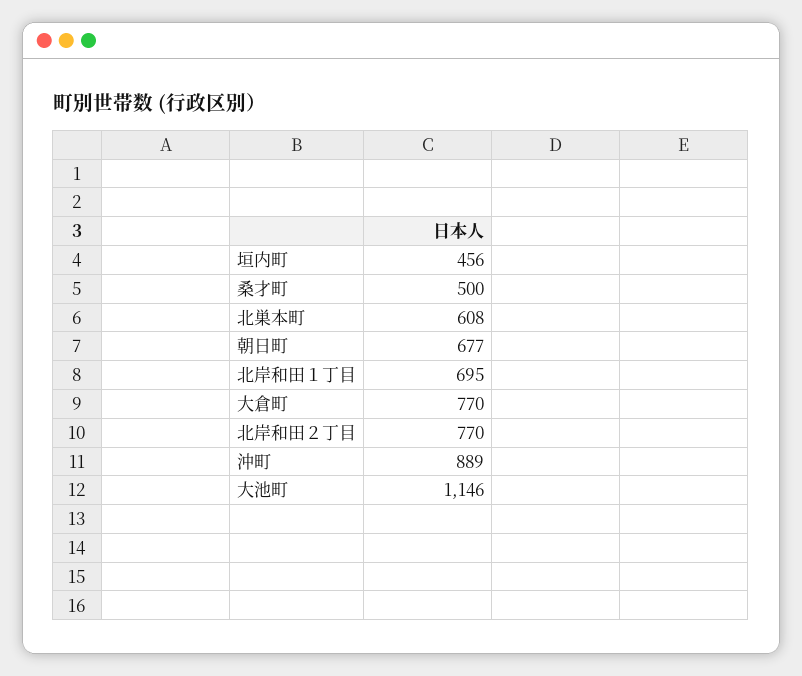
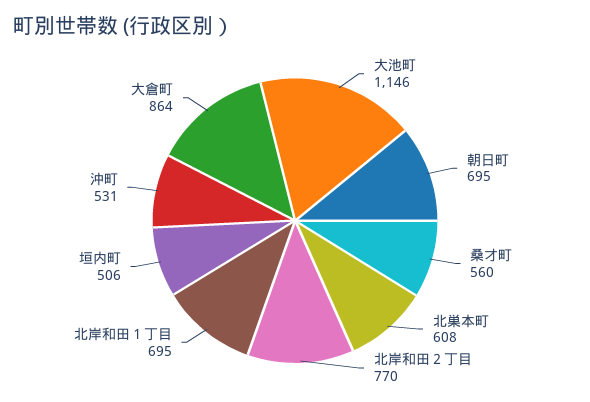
垣内町: 456 -> 506
桑才町: 500 -> 560
朝日町: 677 -> 695
大倉町: 770 -> 864
沖町: 889 -> 531

